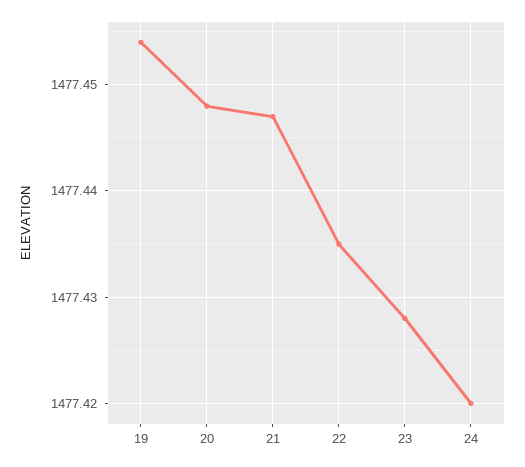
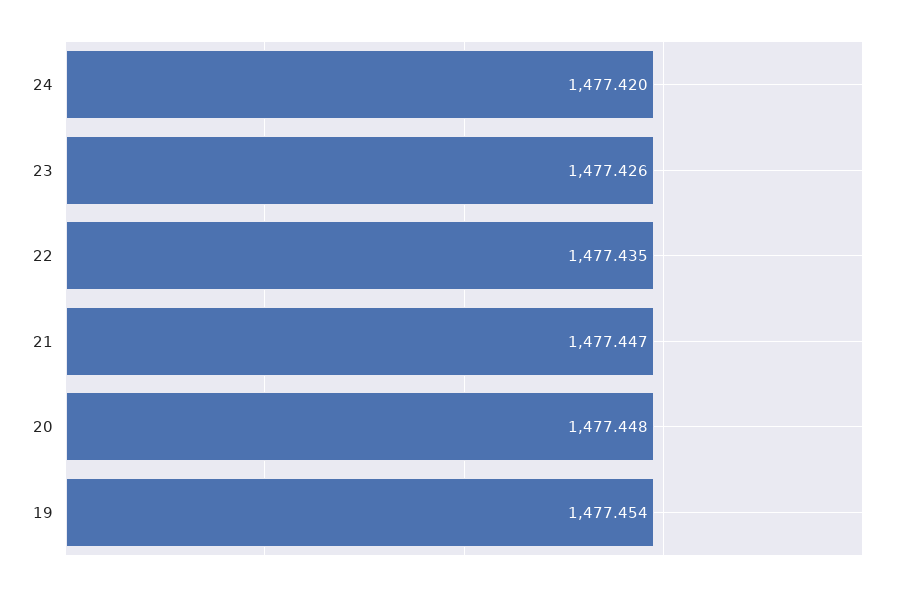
23: 1477.428 -> 1477.426

